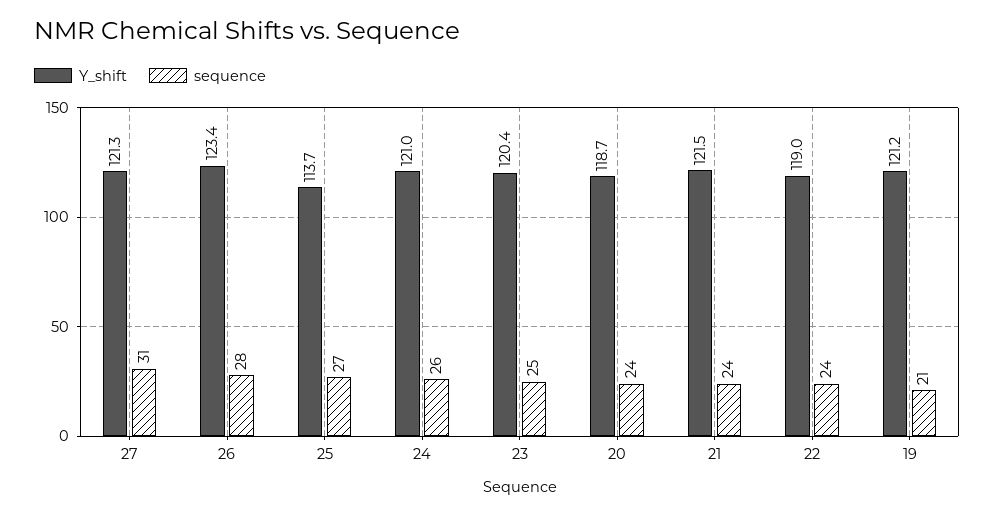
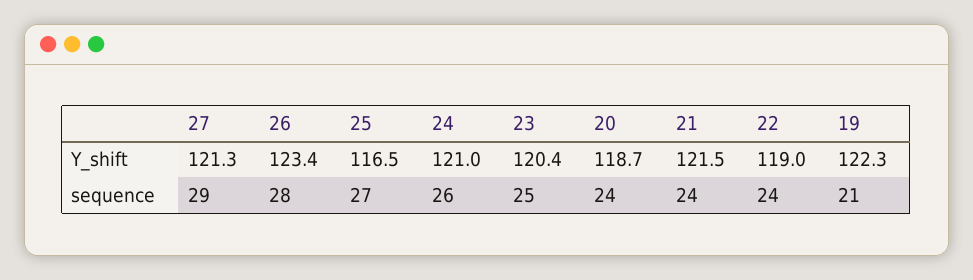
sequence, 27: 31 -> 29
Y_shift, 25: 113.7 -> 116.5
Y_shift, 19: 121.2 -> 122.3

